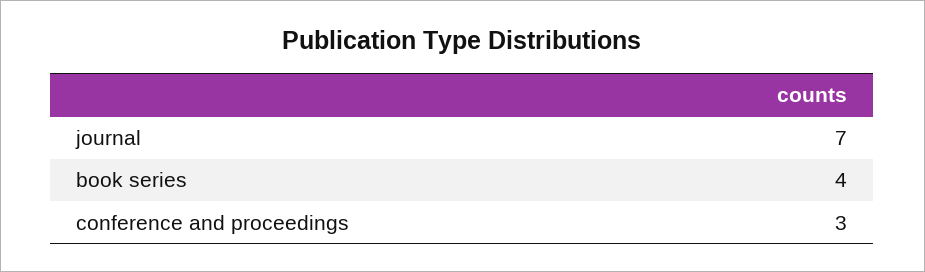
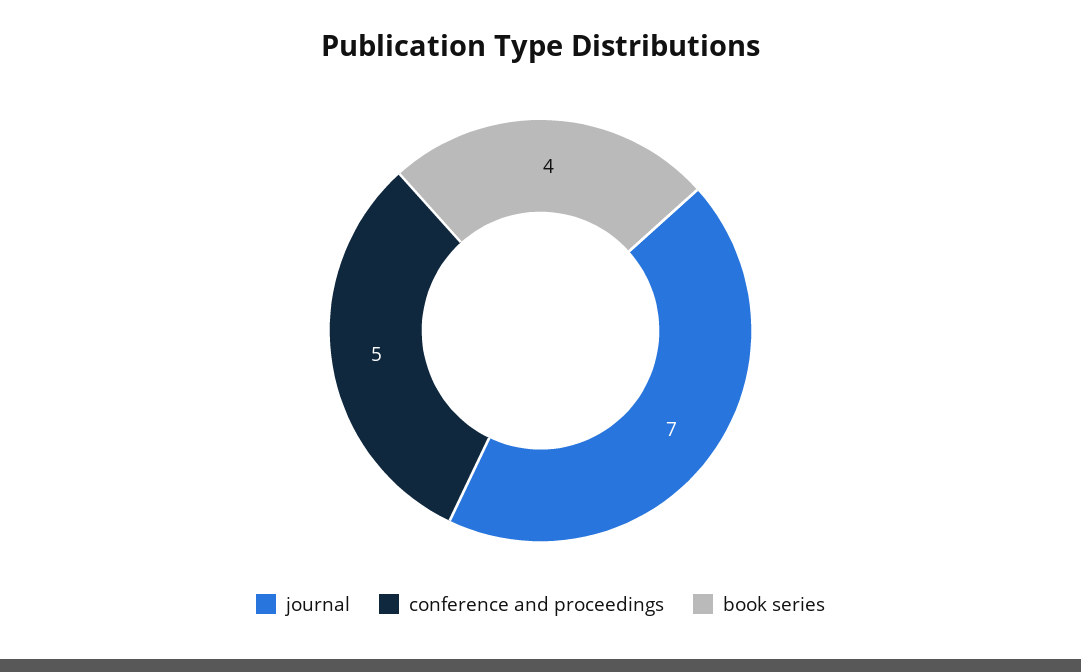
conference and proceedings: 3 -> 5

